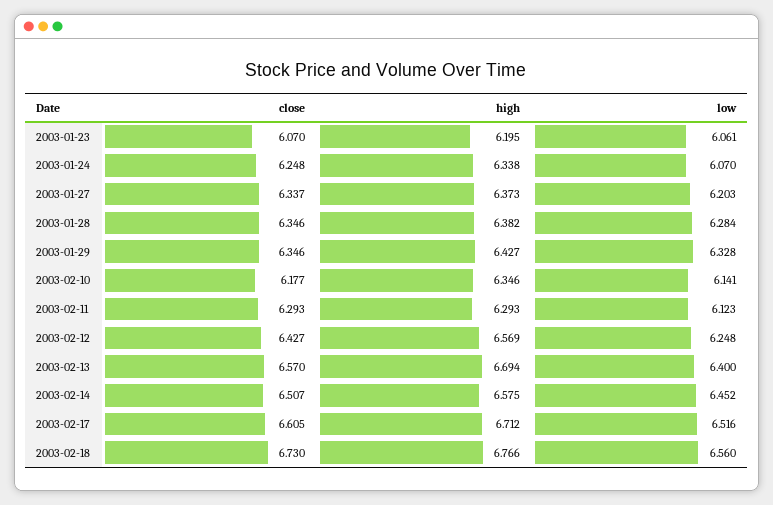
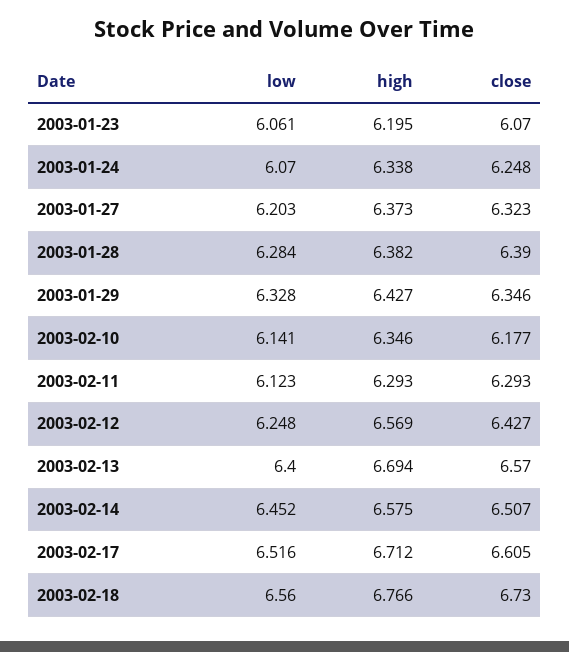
close, 2003-01-27: 6.337 -> 6.323
close, 2003-01-28: 6.346 -> 6.39

